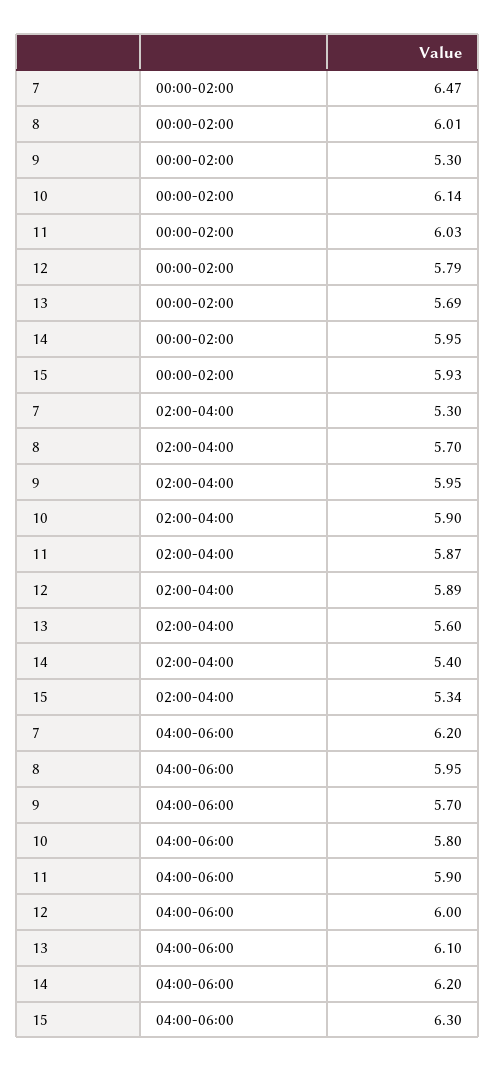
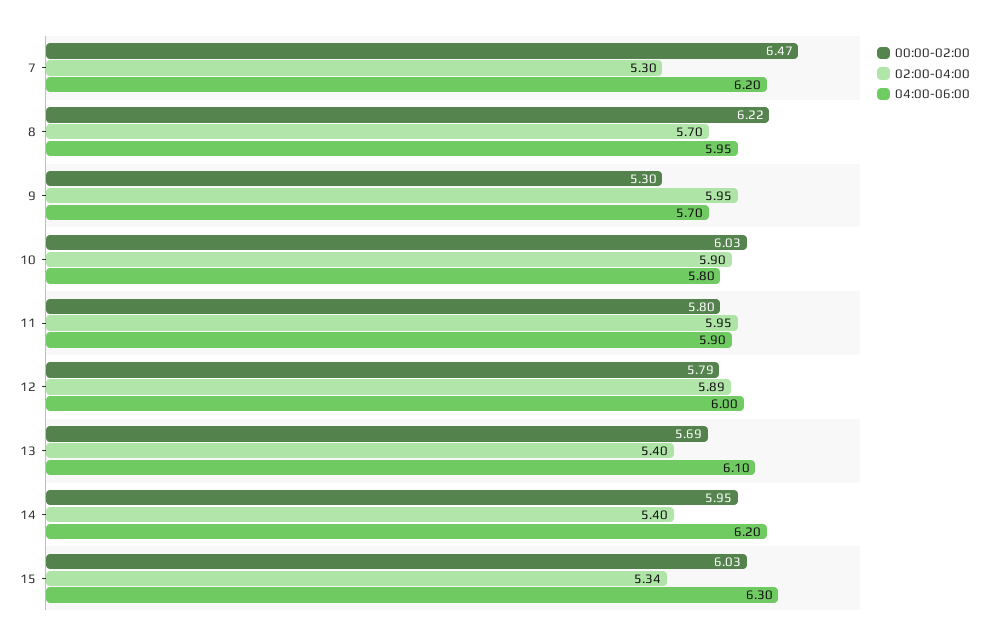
00:00-02:00, 8: 6.01 -> 6.22
00:00-02:00, 10: 6.14 -> 6.03
00:00-02:00, 11: 6.03 -> 5.8
00:00-02:00, 15: 5.93 -> 6.03
02:00-04:00, 11: 5.87 -> 5.95
02:00-04:00, 13: 5.6 -> 5.4

